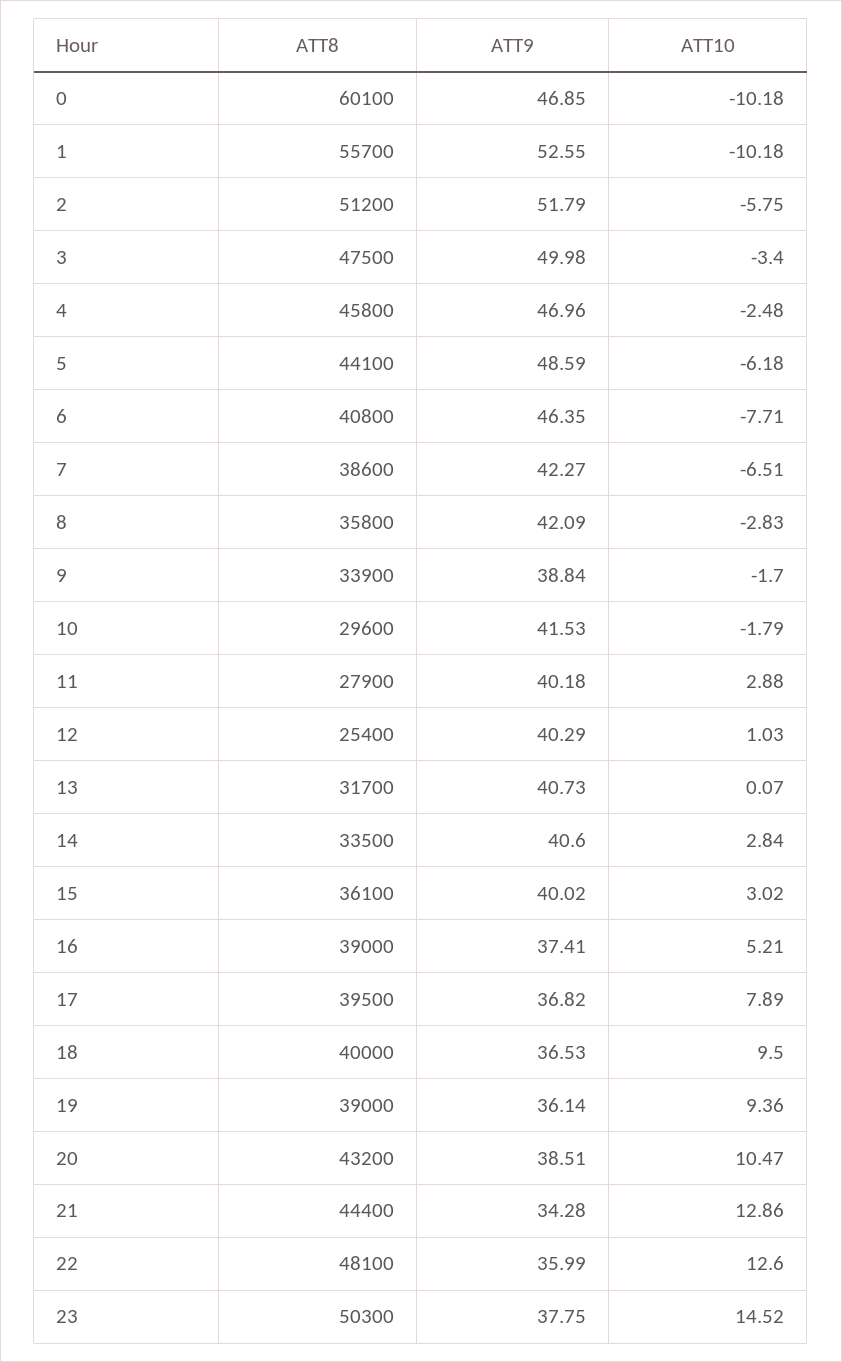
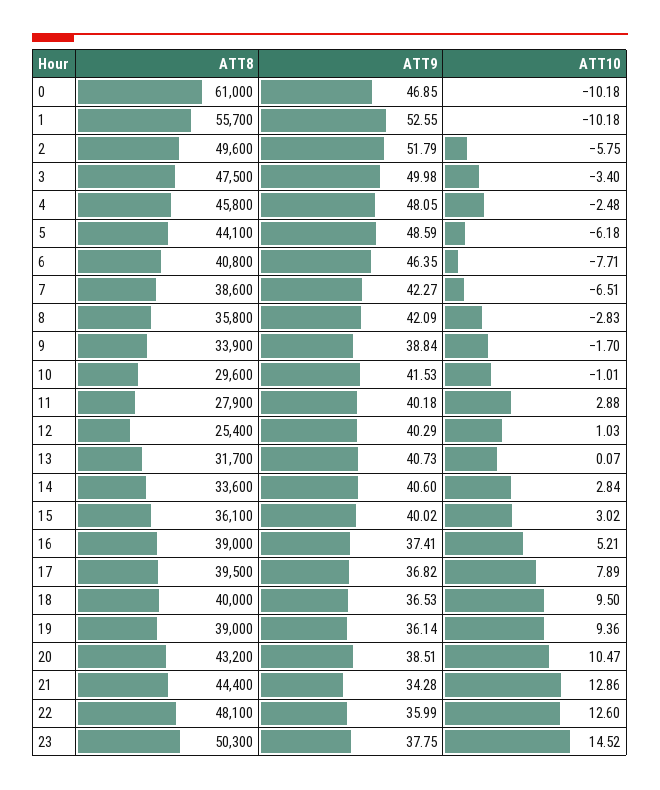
ATT8, 0: 60100 -> 61000
ATT8, 2: 51200 -> 49600
ATT9, 4: 46.96 -> 48.05
ATT10, 10: -1.79 -> -1.01
ATT8, 14: 33500 -> 33600

